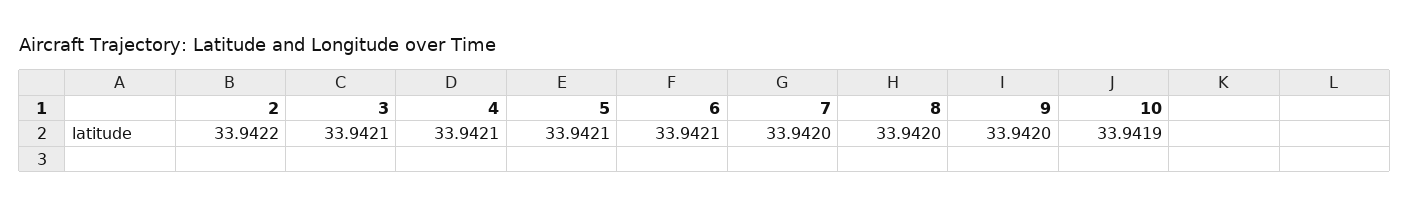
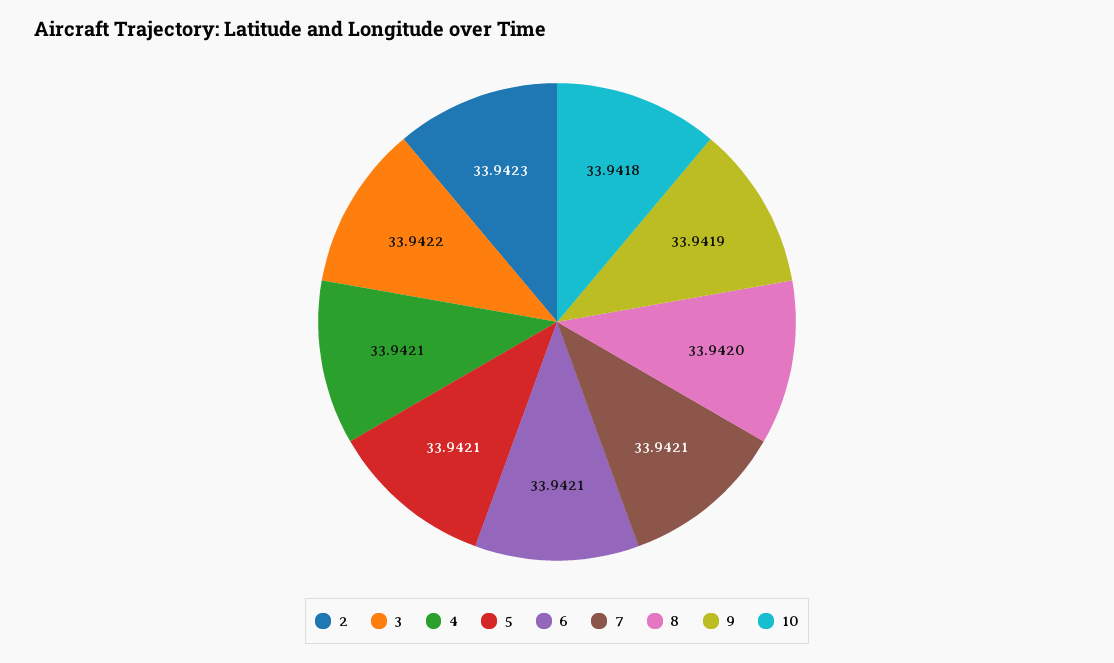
2: 33.9422 -> 33.9423
3: 33.9421 -> 33.9422
7: 33.942 -> 33.9421
9: 33.942 -> 33.9419
10: 33.9419 -> 33.9418

